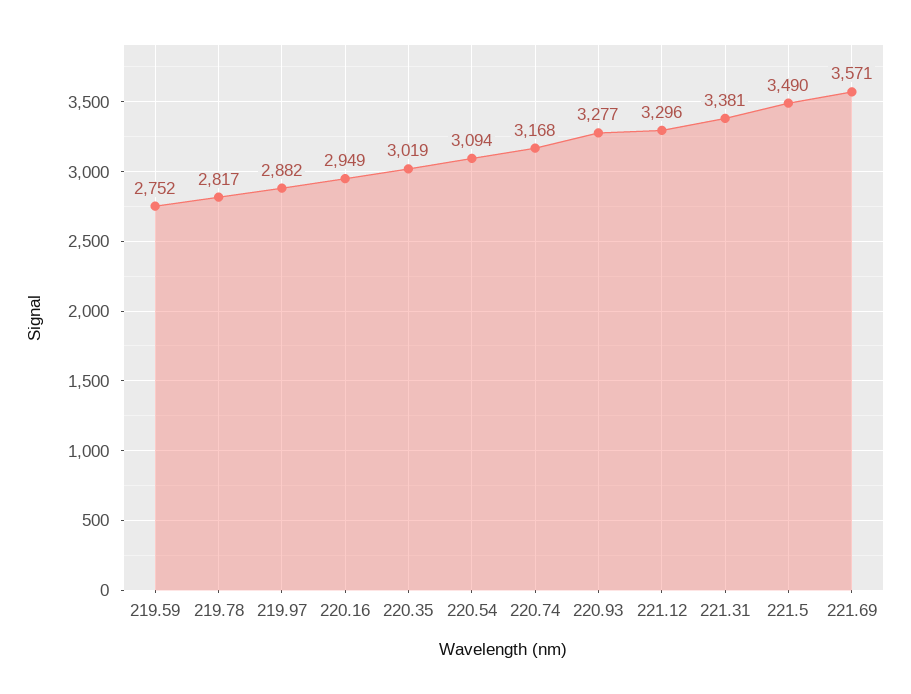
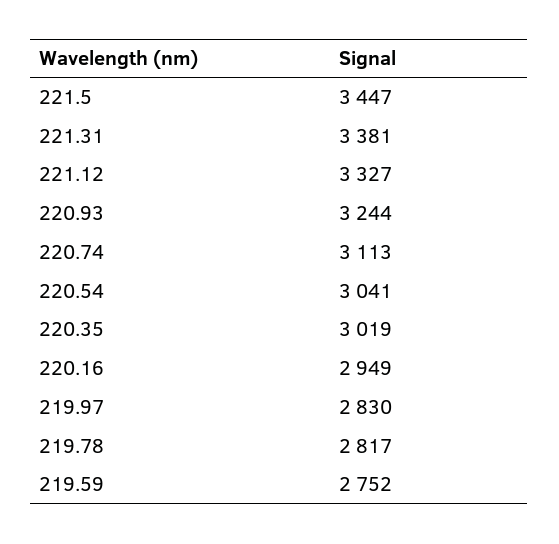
219.97: 2882 -> 2830
220.54: 3094 -> 3041
220.74: 3168 -> 3113
220.93: 3277 -> 3244
221.12: 3296 -> 3327
221.5: 3490 -> 3447
221.69: 3571 -> none

